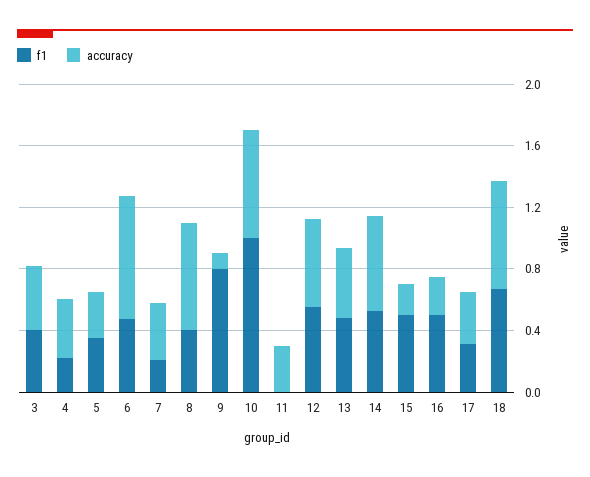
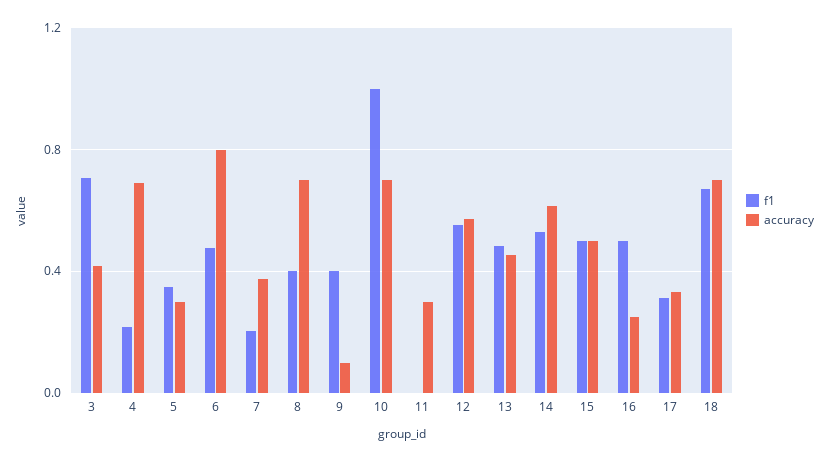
f1, 3: 0.4 -> 0.7
accuracy, 4: 0.4 -> 0.7
f1, 9: 0.8 -> 0.4
accuracy, 15: 0.2 -> 0.5

